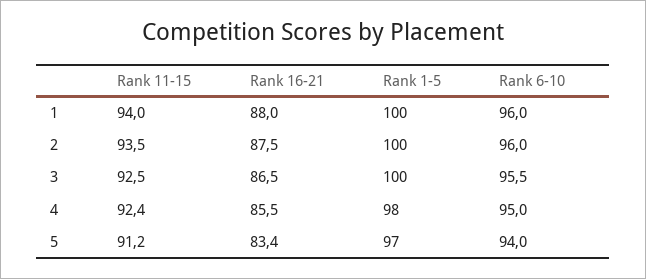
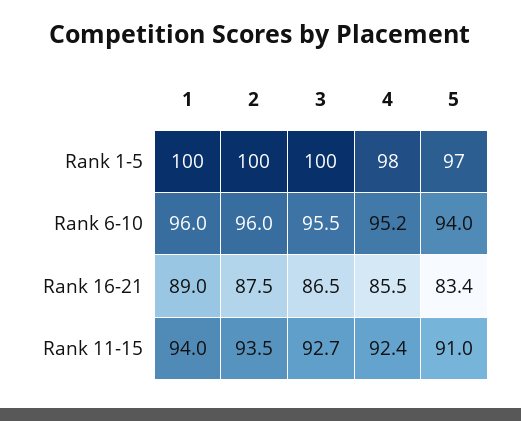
Rank 16-21, 1: 88 -> 89
Rank 11-15, 3: 92.5 -> 92.7
Rank 6-10, 4: 95 -> 95.2
Rank 11-15, 5: 91.2 -> 91

